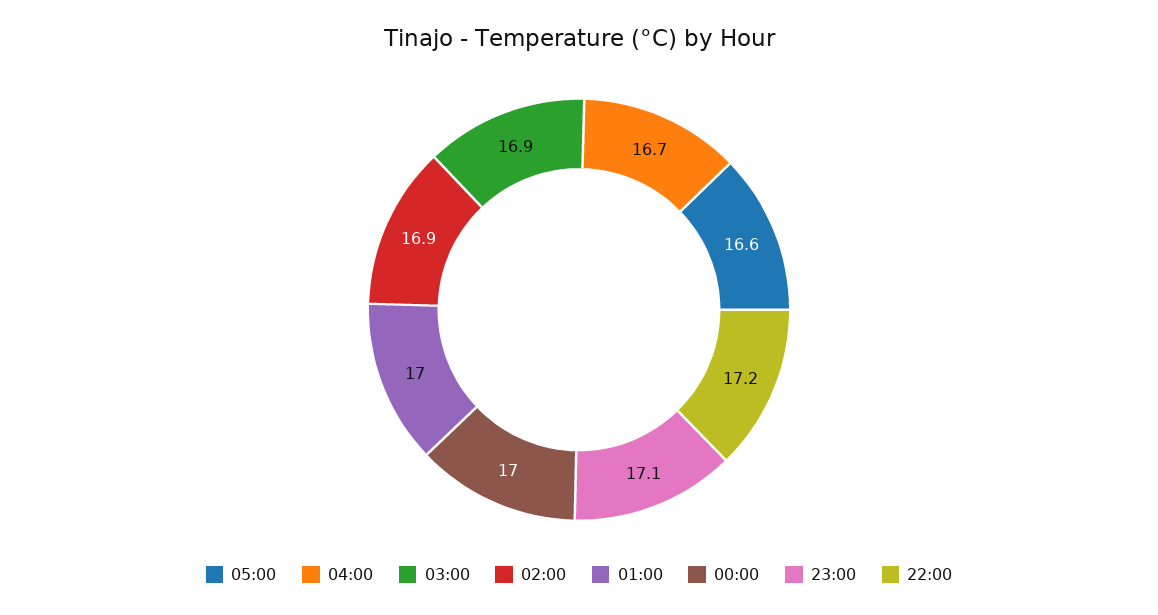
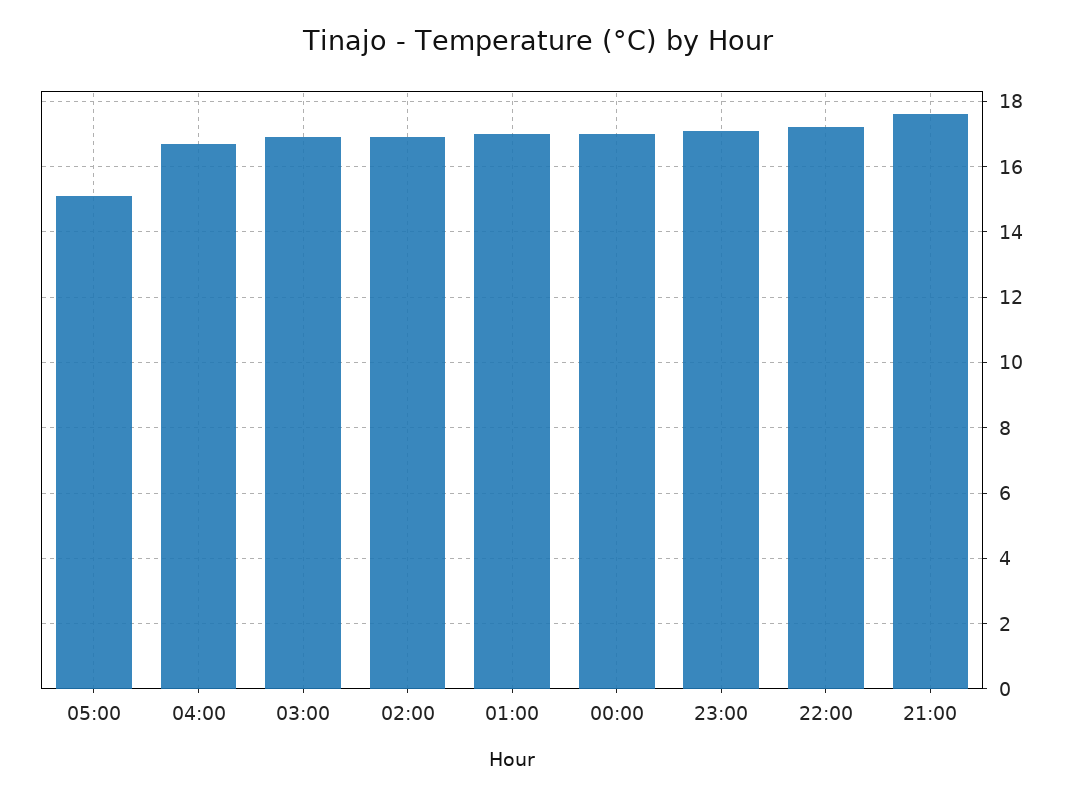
05:00: 16.6 -> 15
21:00: none -> 17.5

